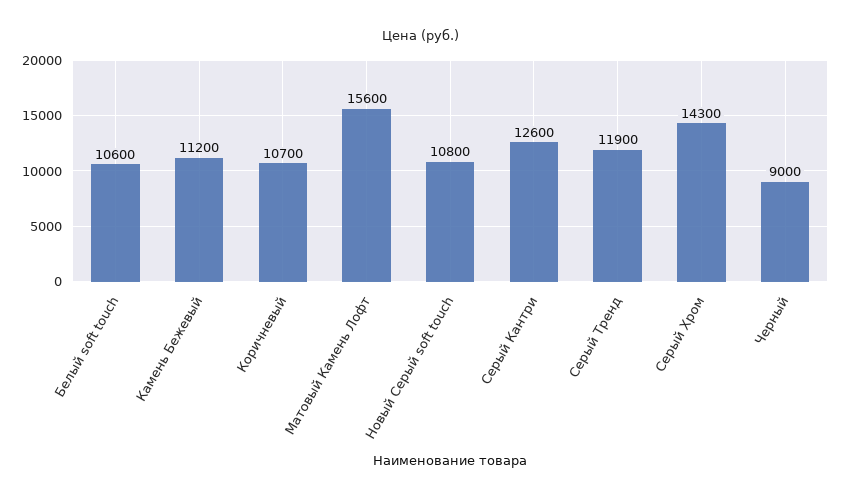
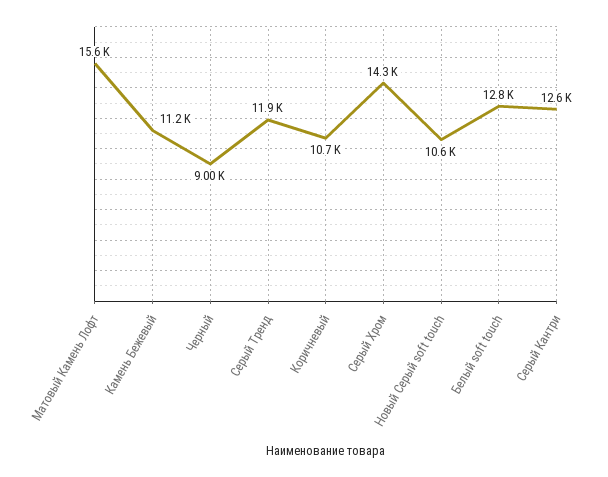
Белый soft touch: 10600 -> 12800
Новый Серый soft touch: 10800 -> 10600

